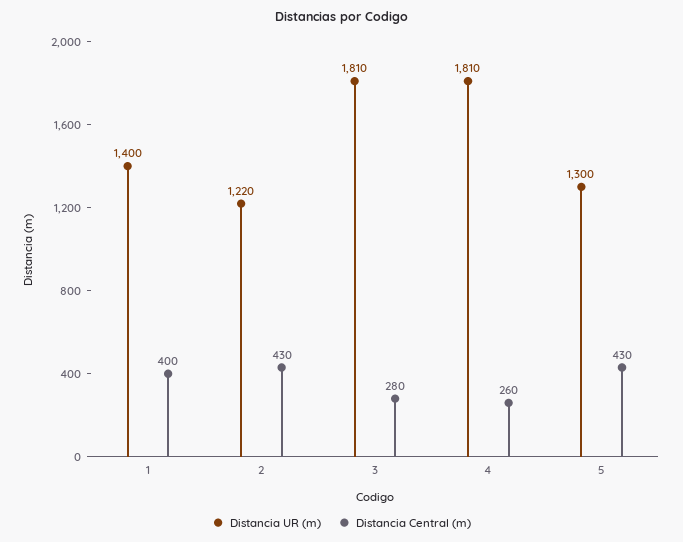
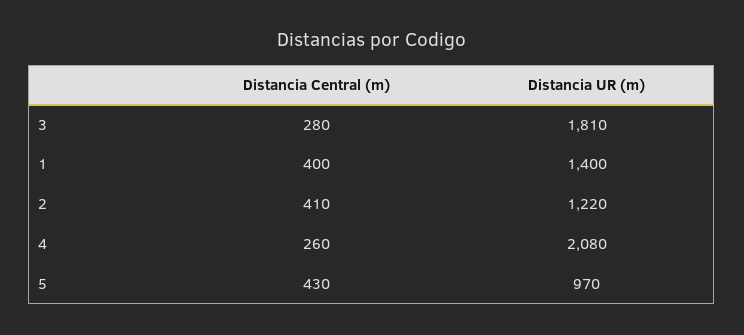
Distancia Central (m), 2: 430 -> 410
Distancia UR (m), 4: 1810 -> 2080
Distancia UR (m), 5: 1300 -> 970

